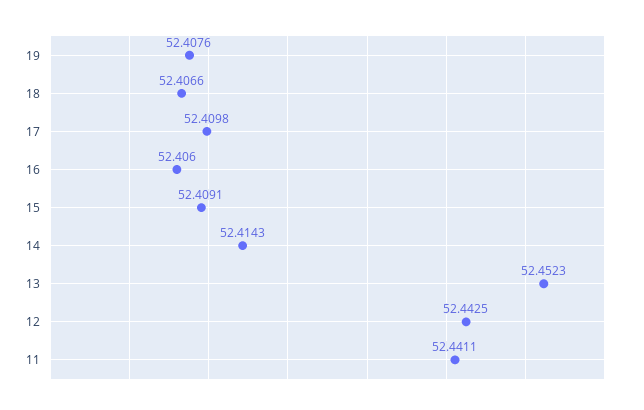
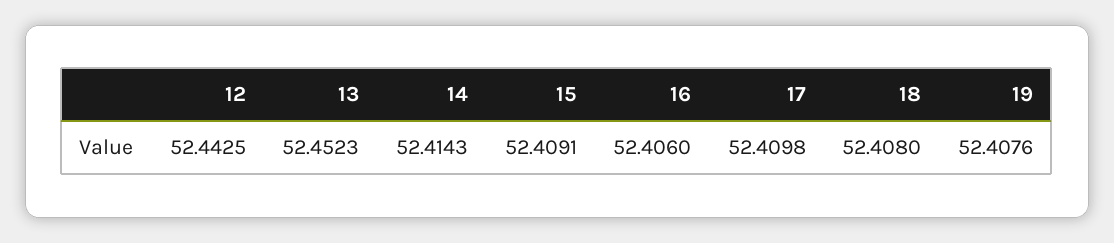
18: 52.4066 -> 52.408
11: 52.4411 -> none

